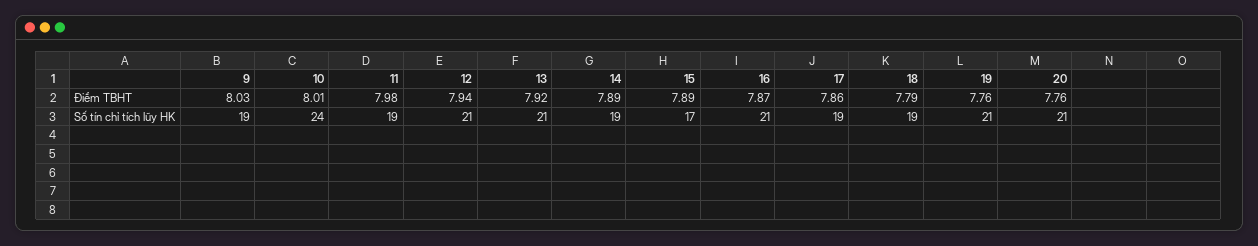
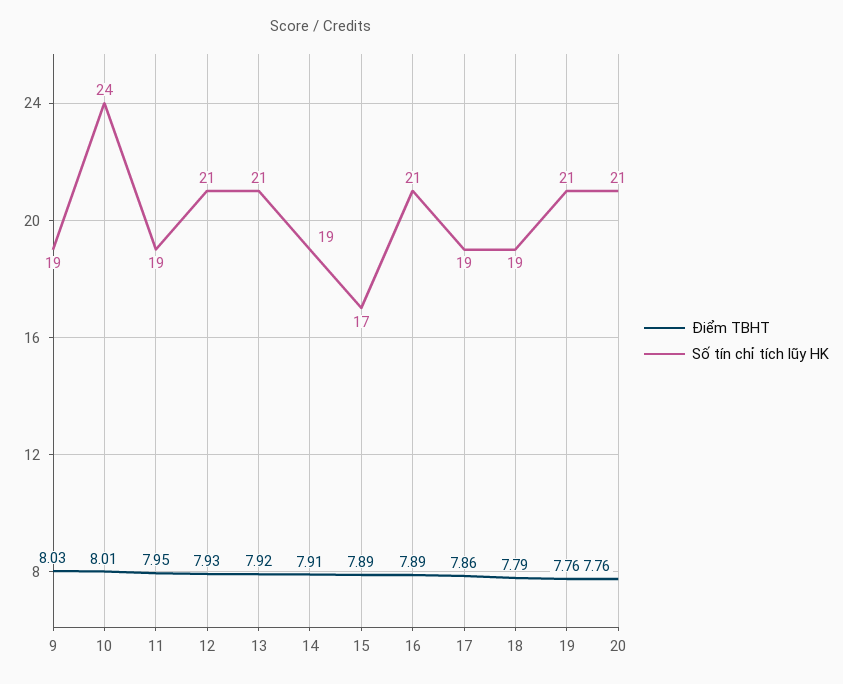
Điểm TBHT, 11: 7.98 -> 7.95
Điểm TBHT, 12: 7.94 -> 7.93
Điểm TBHT, 14: 7.89 -> 7.91
Điểm TBHT, 16: 7.87 -> 7.89

